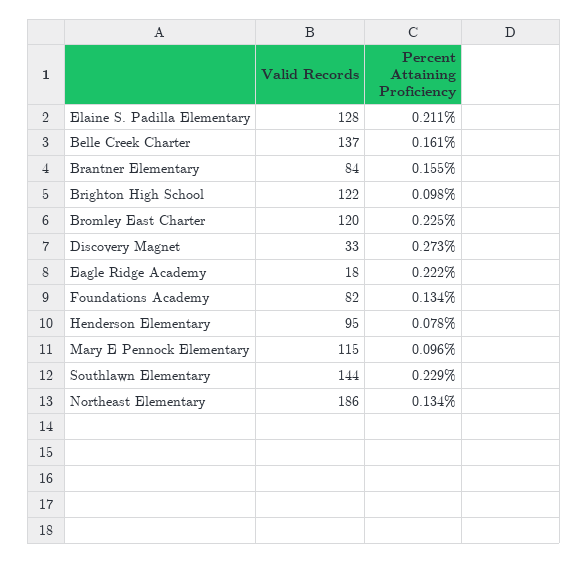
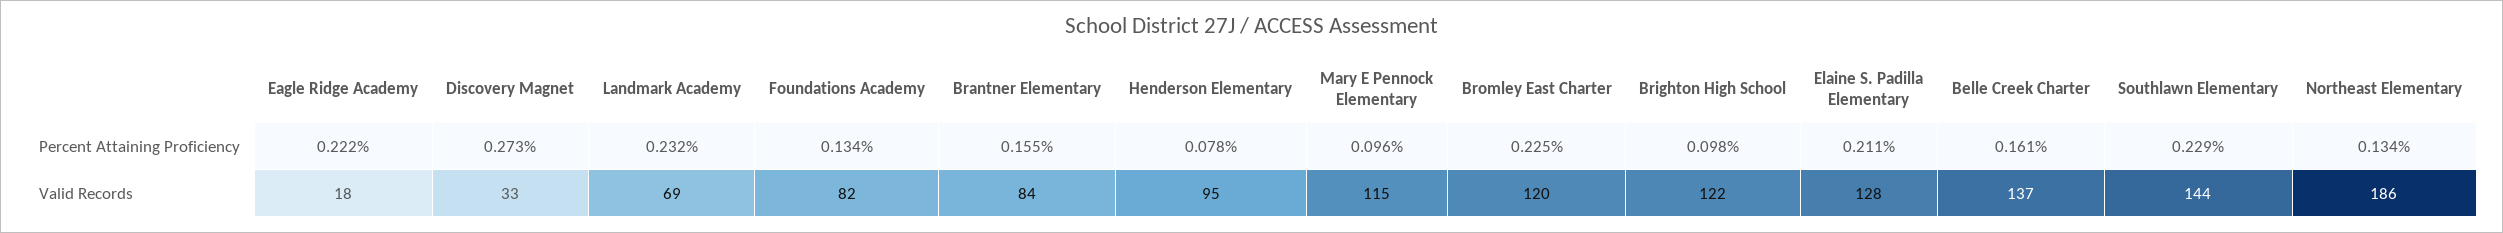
Percent Attaining Proficiency, Landmark Academy: none -> 0.232
Valid Records, Landmark Academy: none -> 69

